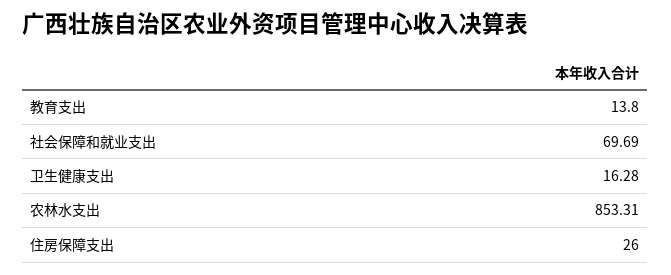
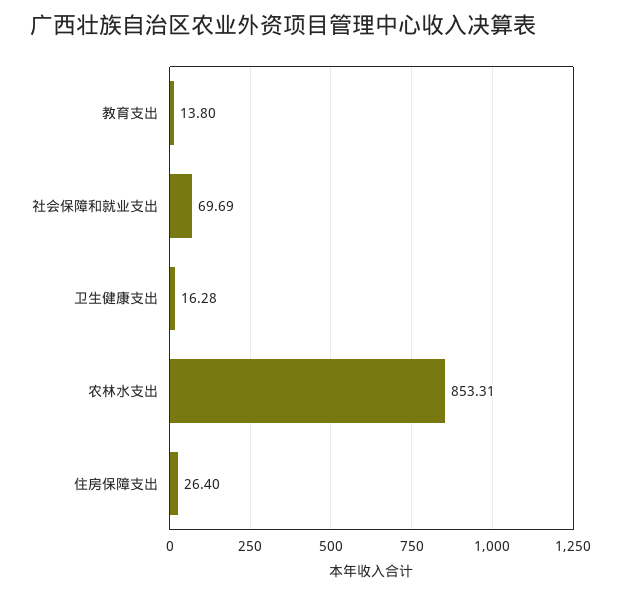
住房保障支出: 26 -> 26.4

